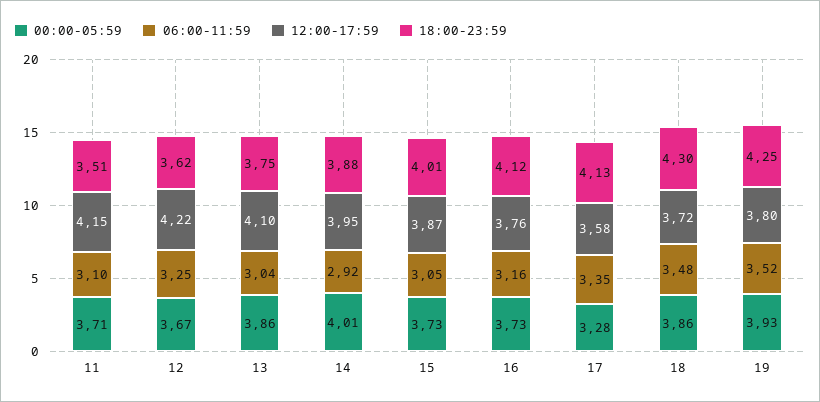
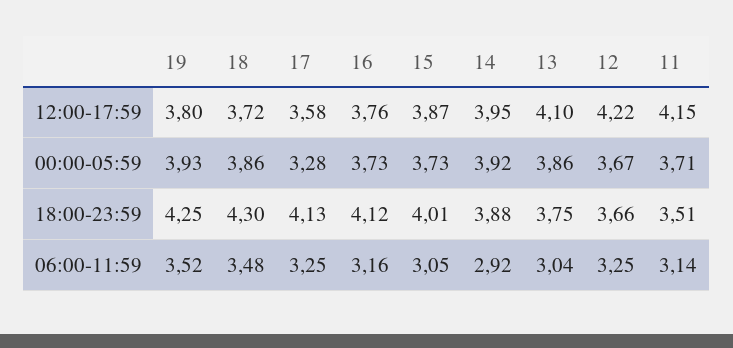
06:00-11:59, 11: 3.1 -> 3.14
18:00-23:59, 12: 3.62 -> 3.66
00:00-05:59, 14: 4.01 -> 3.92
06:00-11:59, 17: 3.35 -> 3.25

